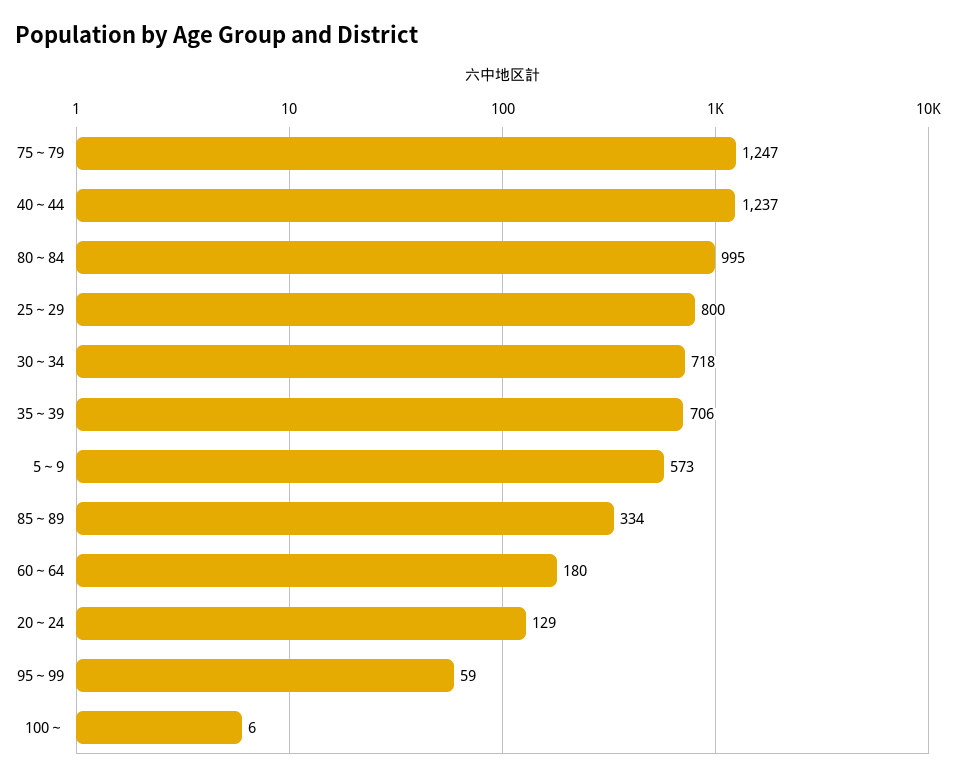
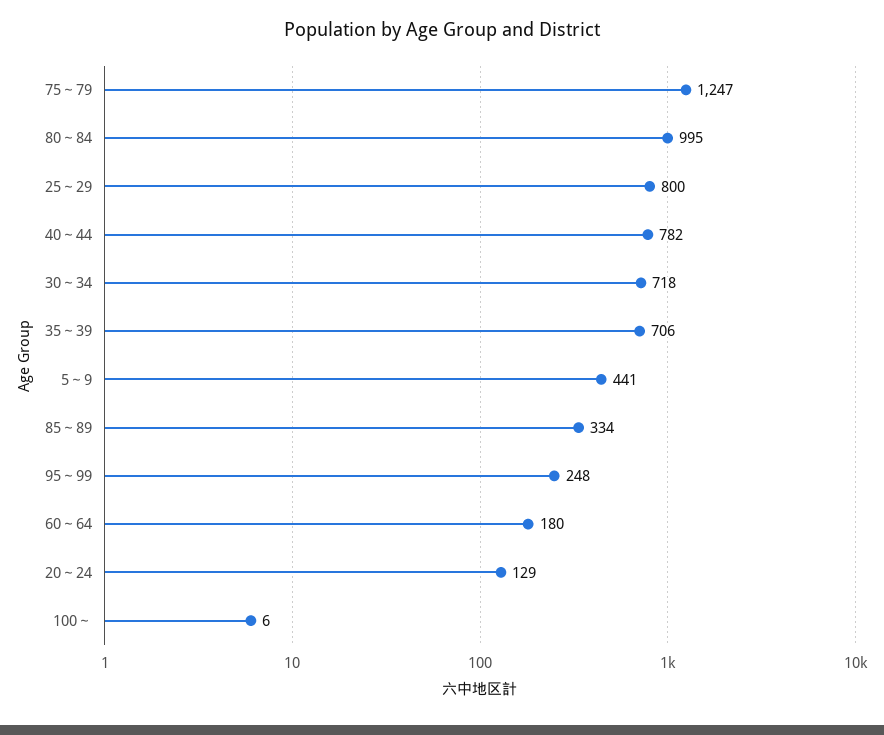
40～44: 1237 -> 782
5～9: 573 -> 441
95～99: 59 -> 248

